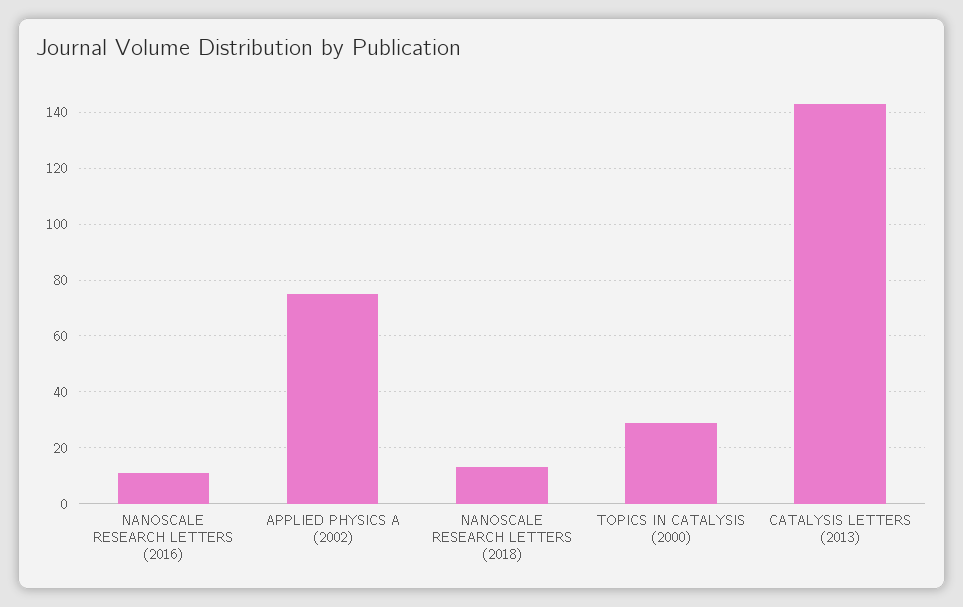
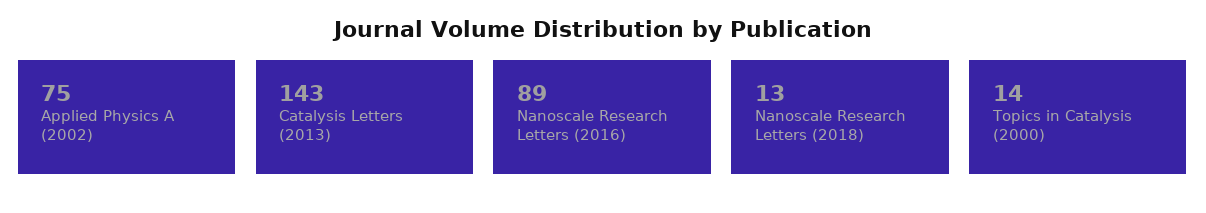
NANOSCALE RESEARCH LETTERS (2016): 10 -> 89
TOPICS IN CATALYSIS (2000): 30 -> 14

